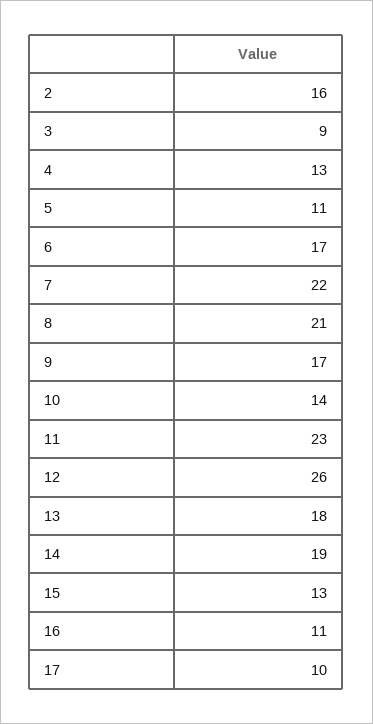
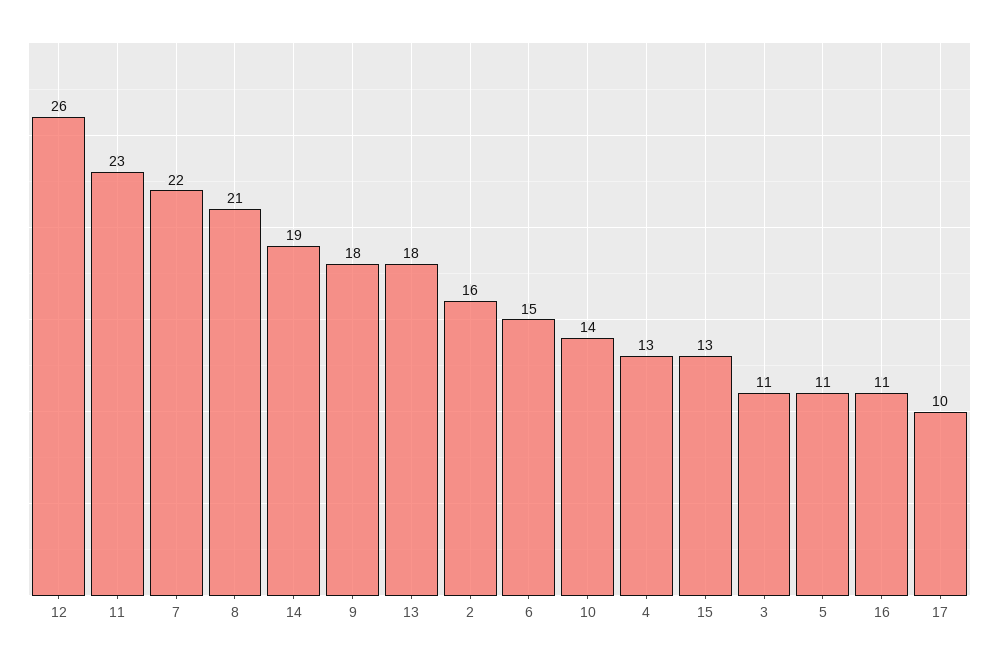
3: 9 -> 11
6: 17 -> 15
9: 17 -> 18

